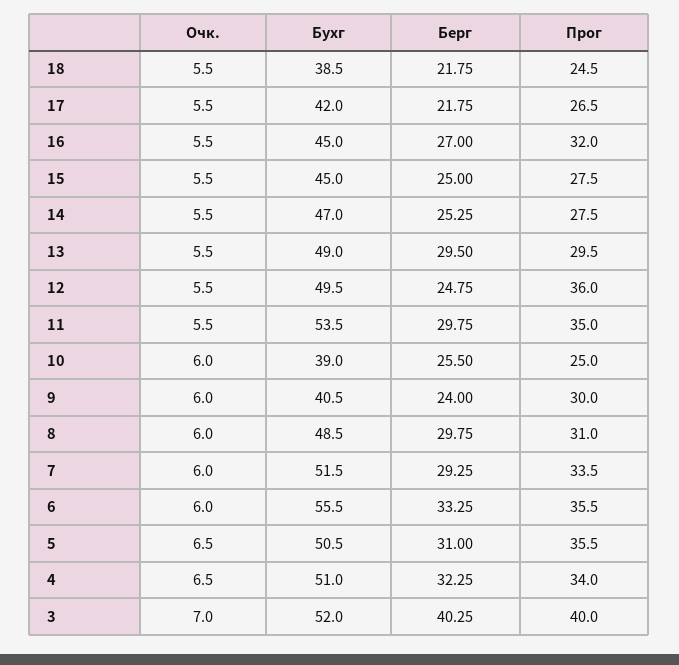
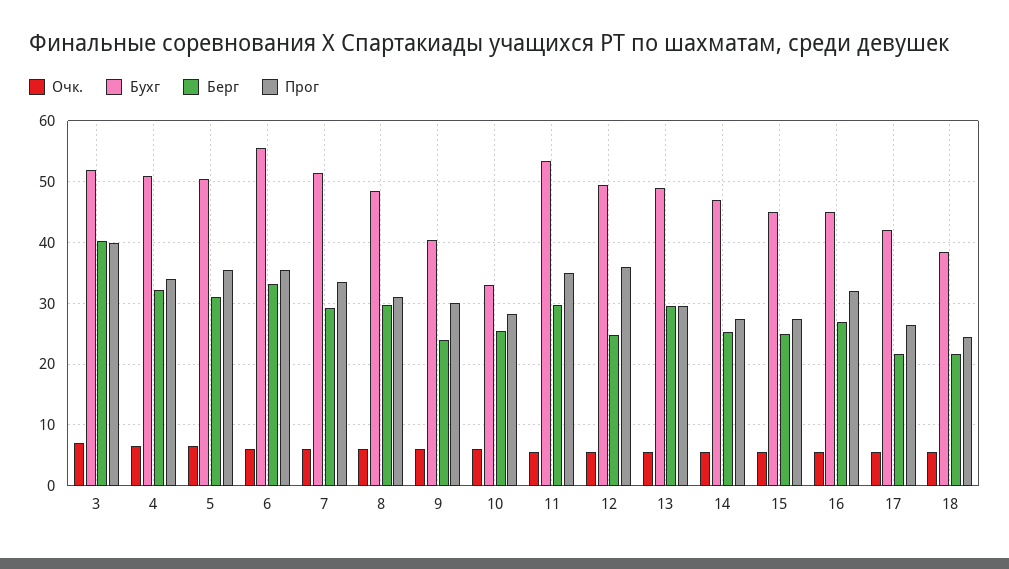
Бухг, 10: 39 -> 33
Прог, 10: 25 -> 28

